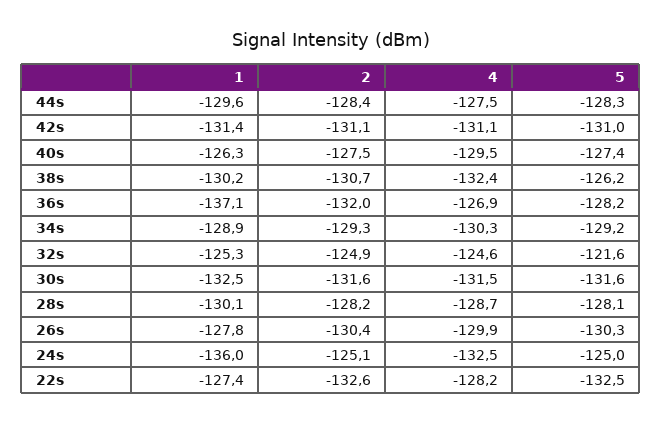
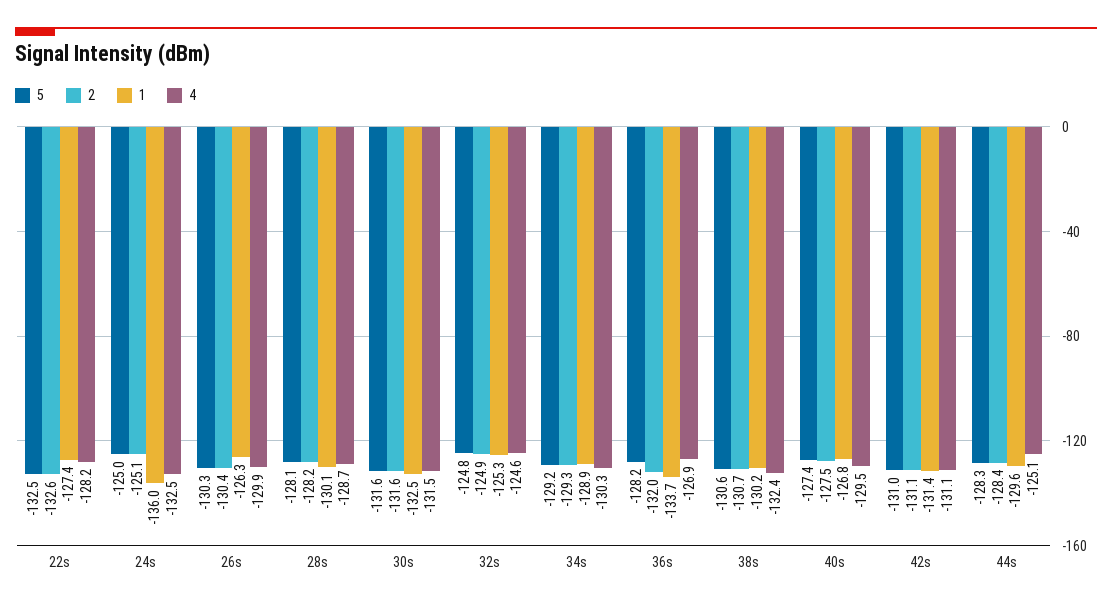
4, 44s: -127.5 -> -125.1
1, 40s: -126.3 -> -126.8
5, 38s: -126.2 -> -130.6
1, 36s: -137.1 -> -133.7
5, 32s: -121.6 -> -124.8
1, 26s: -127.8 -> -126.3

